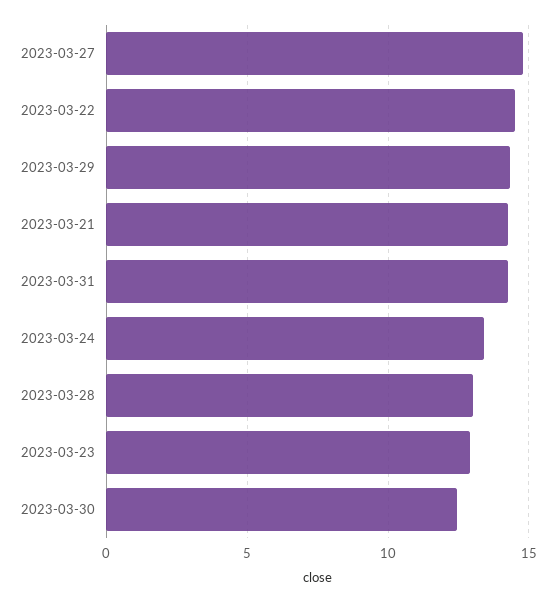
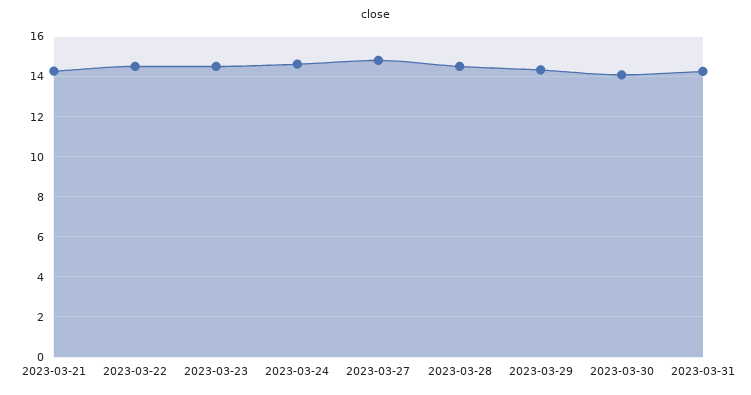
2023-03-24: 13.5 -> 14.5
2023-03-28: 13 -> 14.5
2023-03-23: 13 -> 14.5
2023-03-30: 12.5 -> 14

